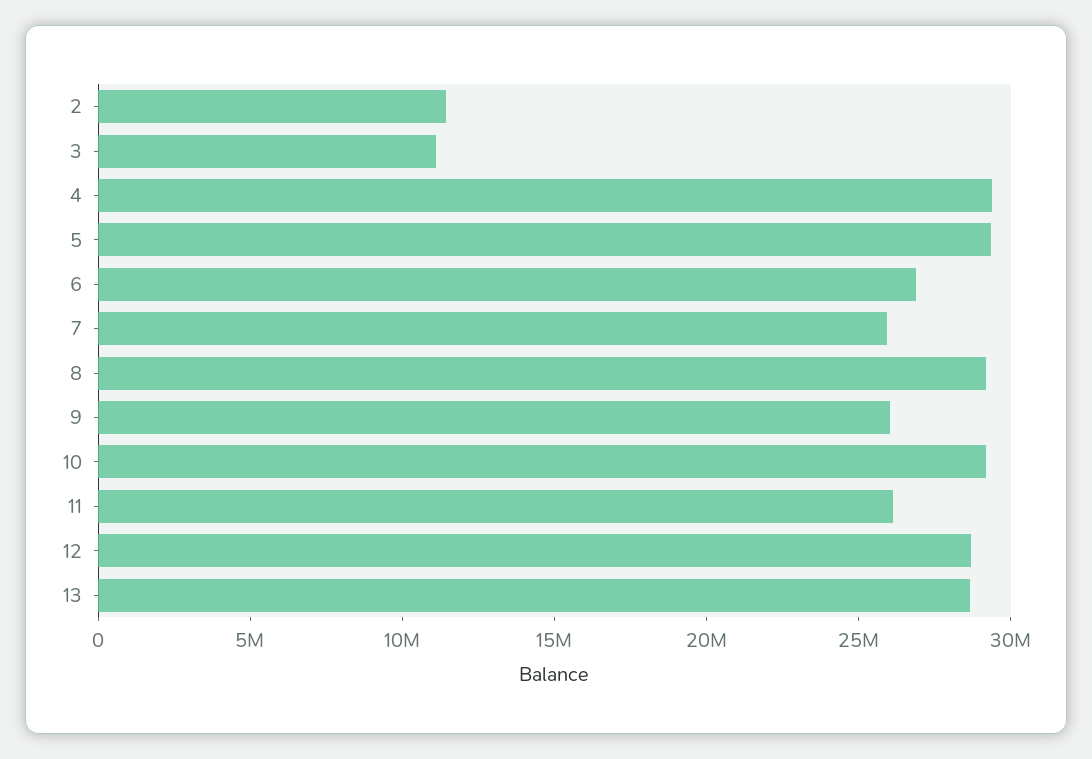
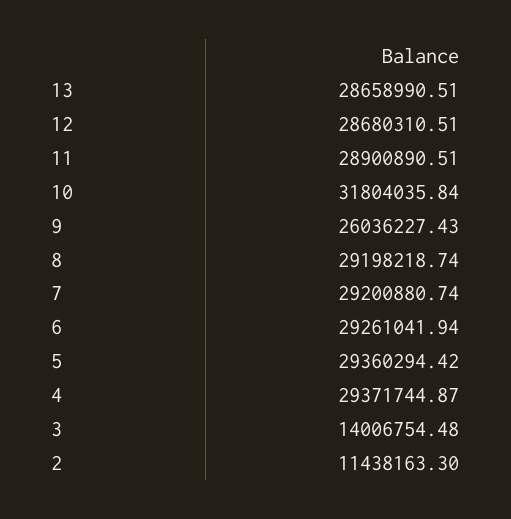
3: 11000000 -> 14006754.48
6: 27000000 -> 29261041.94
7: 26000000 -> 29200880.74
10: 29000000 -> 31804035.84
11: 26000000 -> 28900890.51

